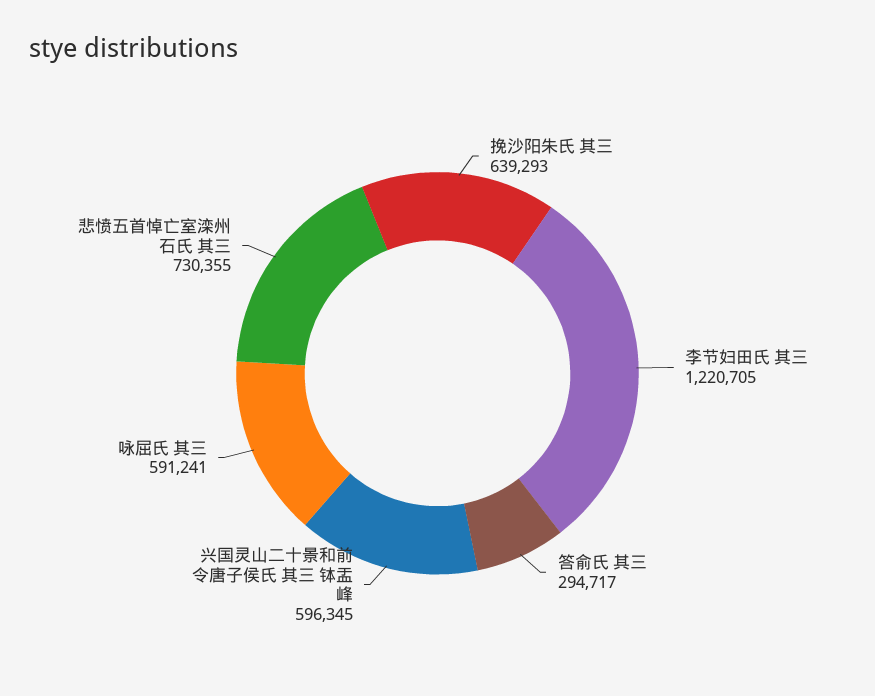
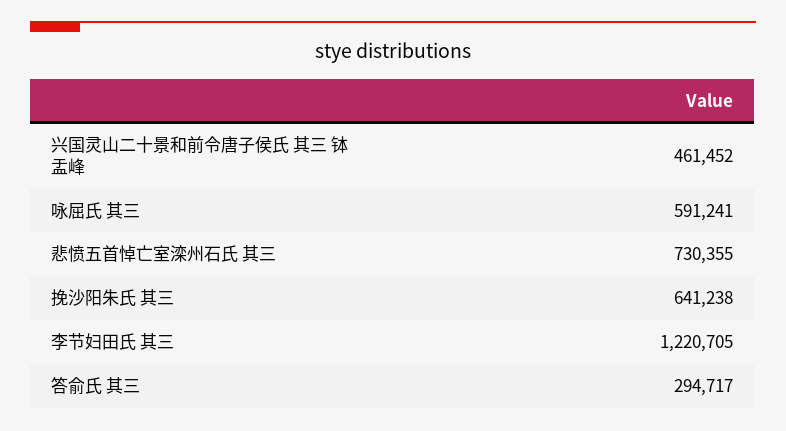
挽沙阳朱氏 其三: 639293 -> 641238
兴国灵山二十景和前令唐子侯氏 其三 钵盂峰: 596345 -> 461452

